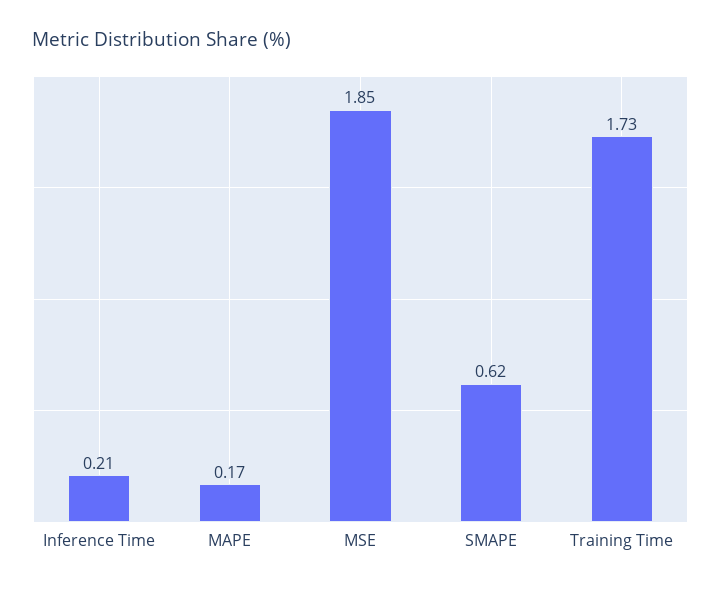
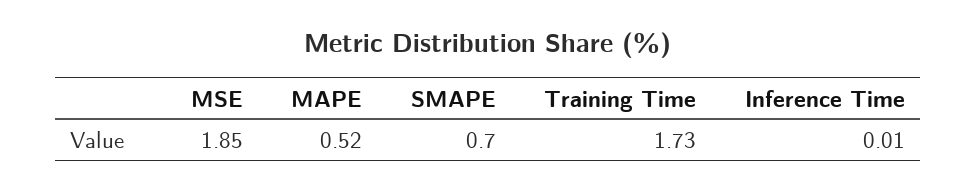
Inference Time: 0.21 -> 0.01
MAPE: 0.17 -> 0.52
SMAPE: 0.62 -> 0.7

